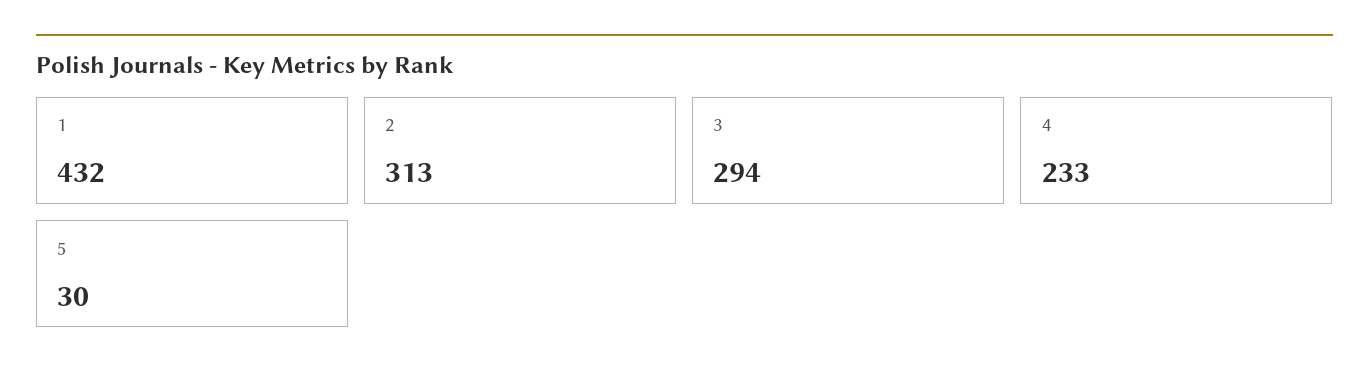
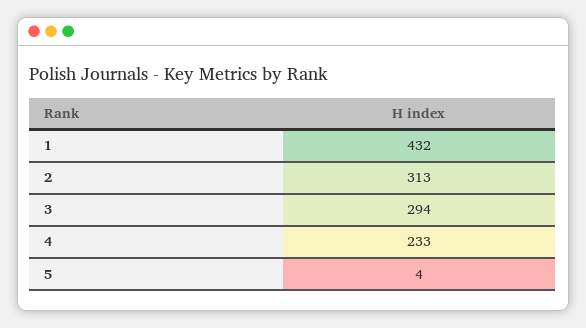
5: 30 -> 4

